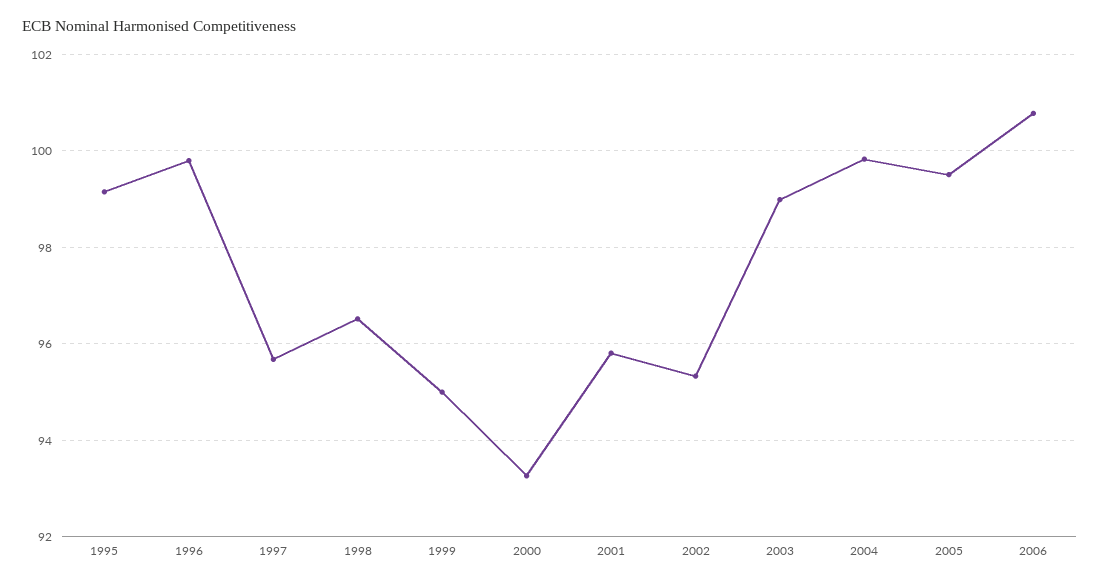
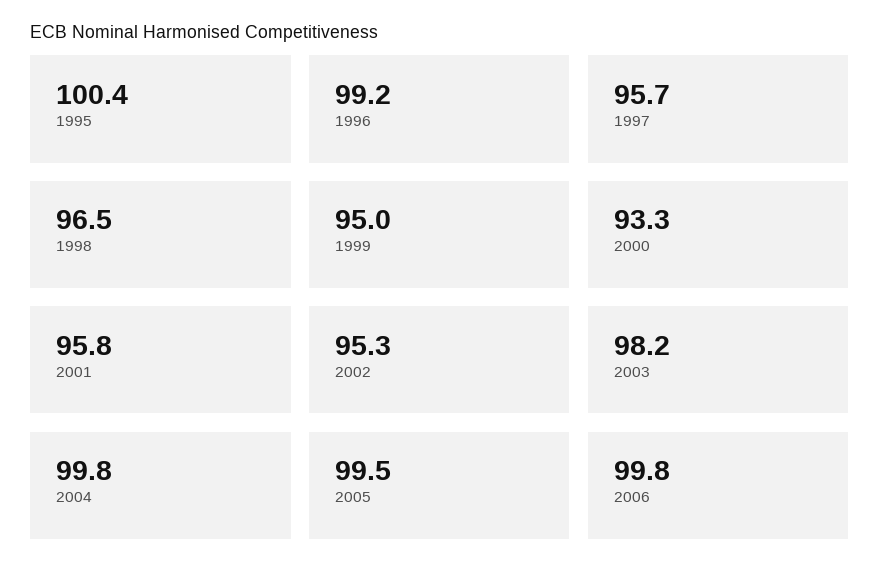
1995: 99.2 -> 100.4
1996: 99.8 -> 99.2
2003: 99 -> 98.2
2006: 100.8 -> 99.8

